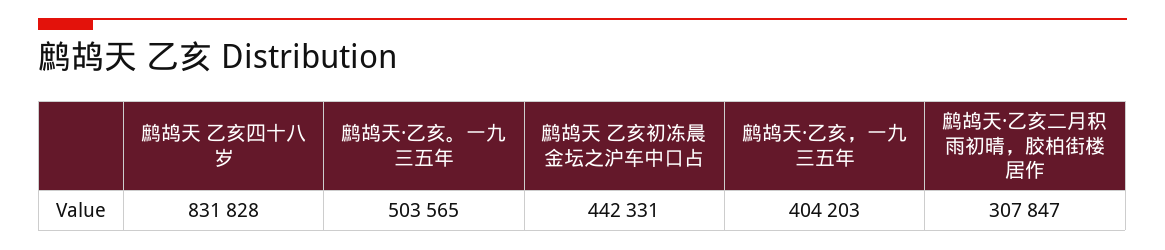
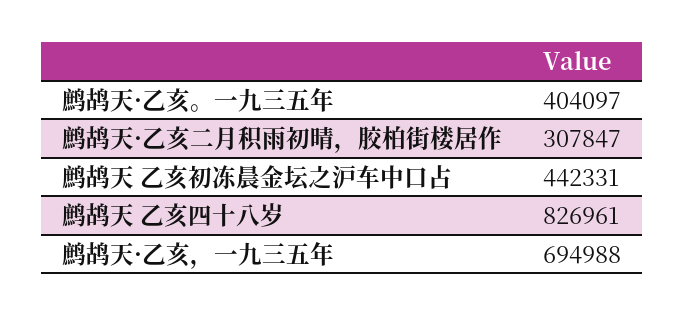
鹧鸪天 乙亥四十八岁: 831828 -> 826961
鹧鸪天·乙亥。一九三五年: 503565 -> 404097
鹧鸪天·乙亥，一九三五年: 404203 -> 694988

